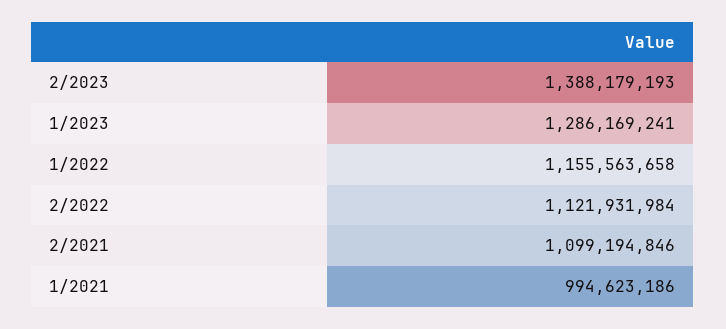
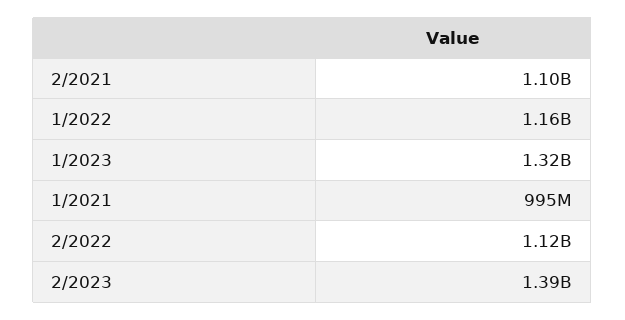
1/2023: 1286169241 -> 1320000000

